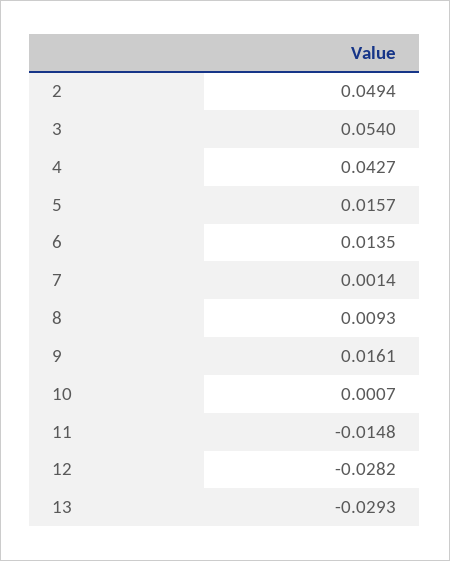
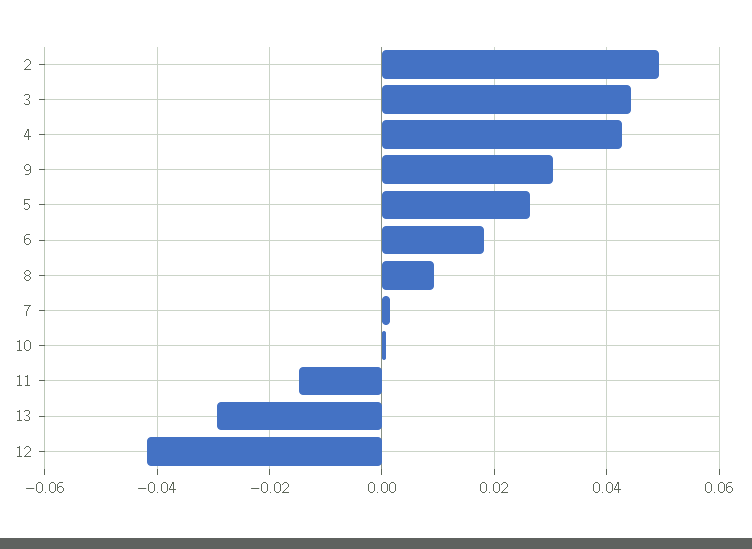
3: 0.054 -> 0.044
5: 0.0157 -> 0.026
6: 0.0135 -> 0.018
9: 0.0161 -> 0.03
12: -0.0282 -> -0.042

